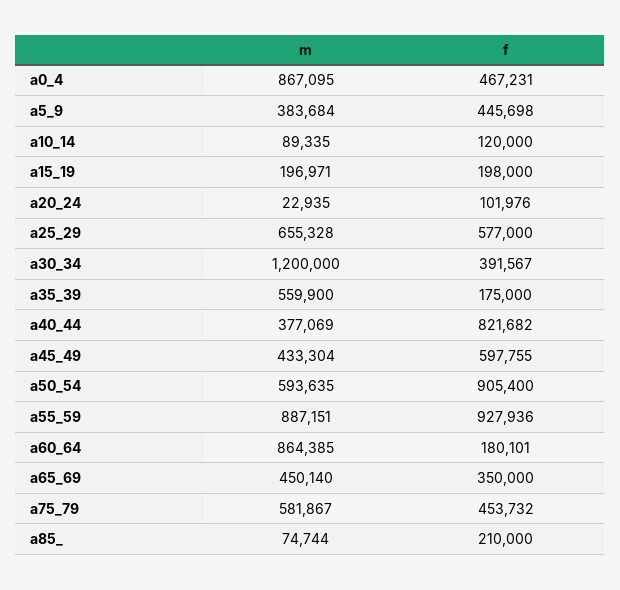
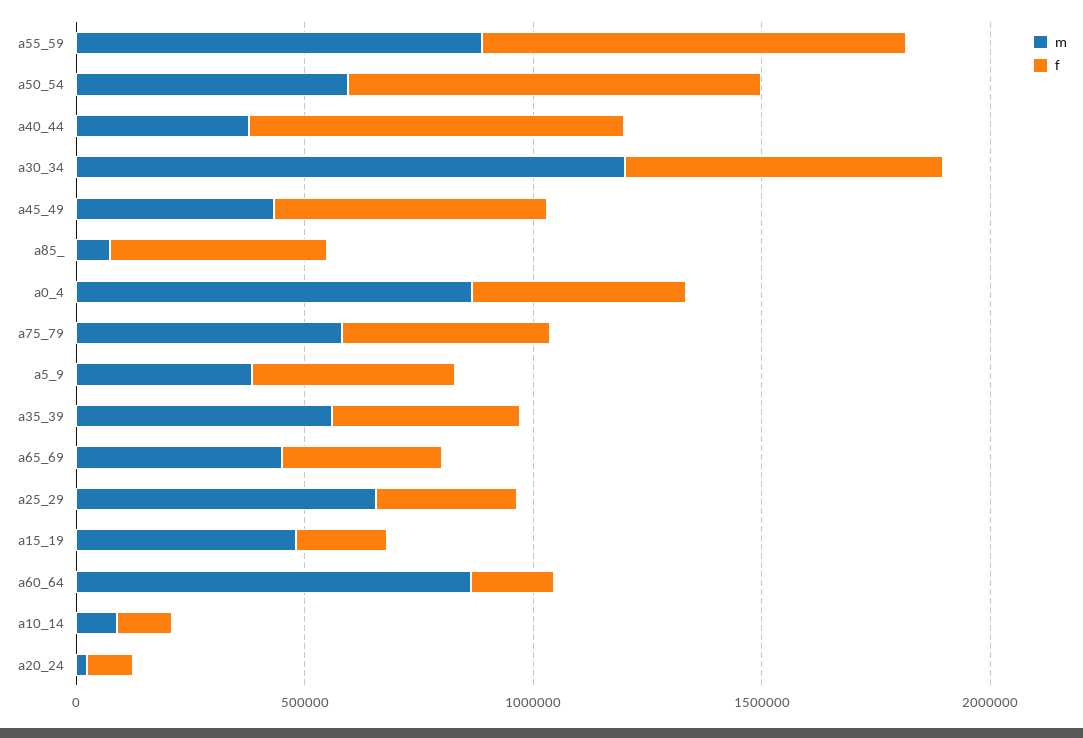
m, a15_19: 196971 -> 500000
f, a25_29: 577000 -> 300000
f, a30_34: 391567 -> 700000
f, a35_39: 175000 -> 400000
f, a85_: 210000 -> 500000

